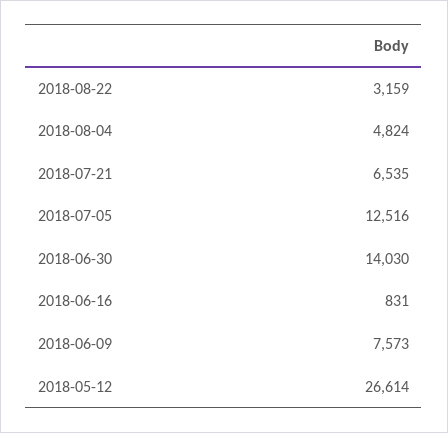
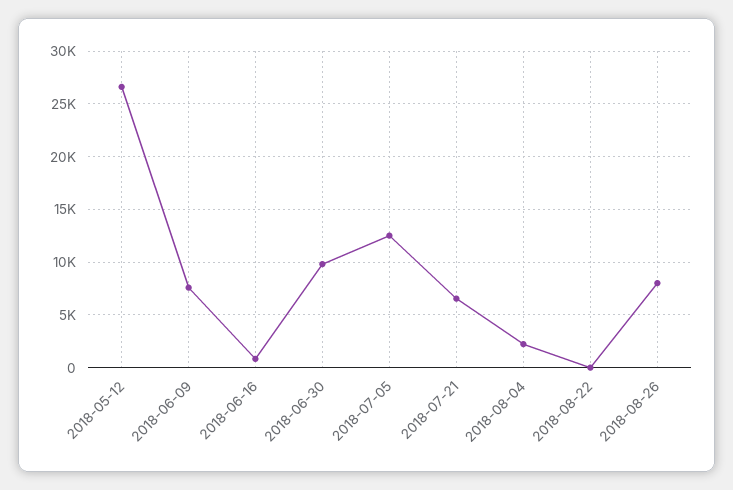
2018-08-22: 3159 -> 0
2018-08-04: 4824 -> 2000
2018-06-30: 14030 -> 10000
2018-08-26: none -> 8000

